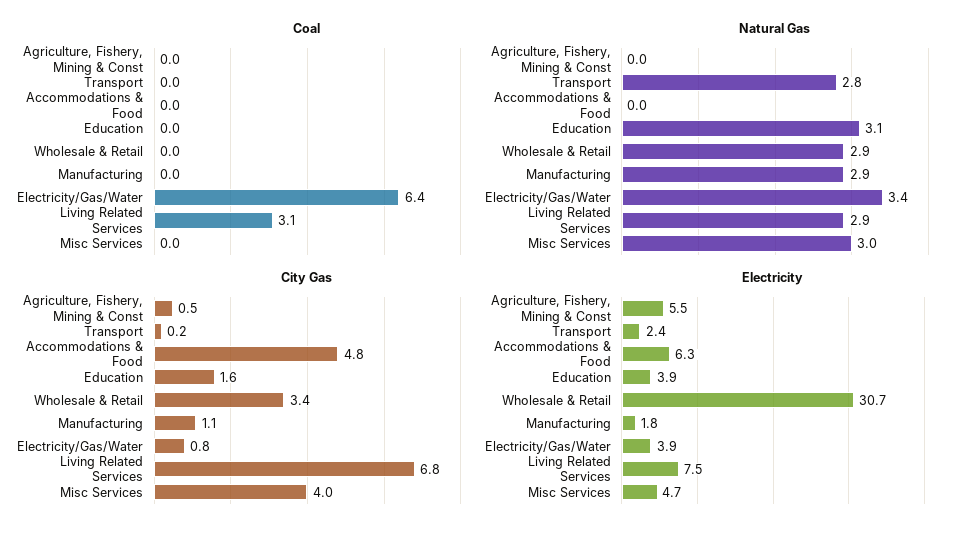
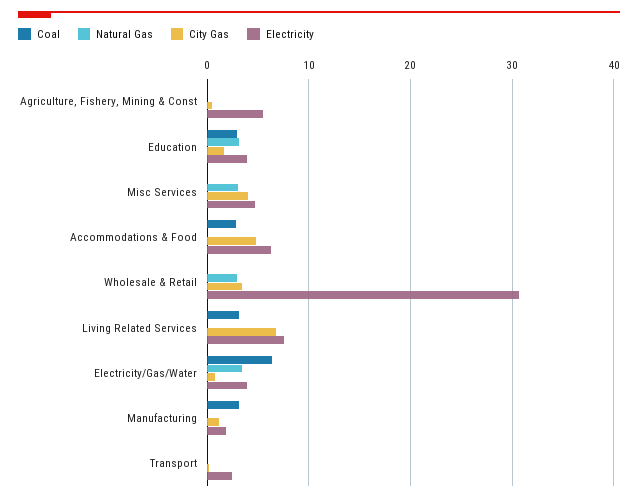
Coal, Accommodations & Food: 0 -> 3
Coal, Education: 0 -> 3
Coal, Manufacturing: 0 -> 3
Natural Gas, Transport: 2.8 -> 0
Natural Gas, Manufacturing: 2.9 -> 0
Natural Gas, Living Related Services: 2.9 -> 0

